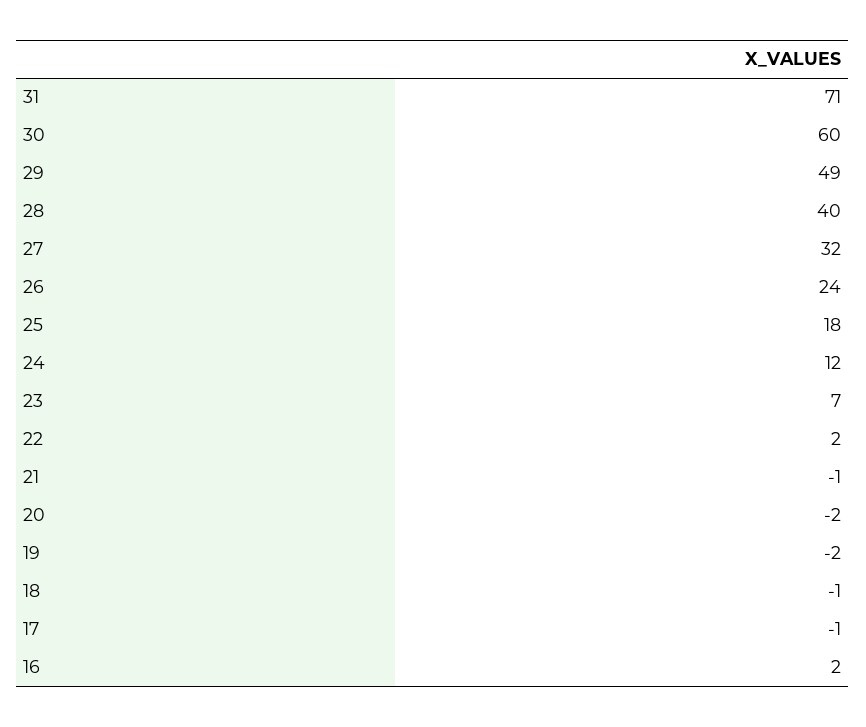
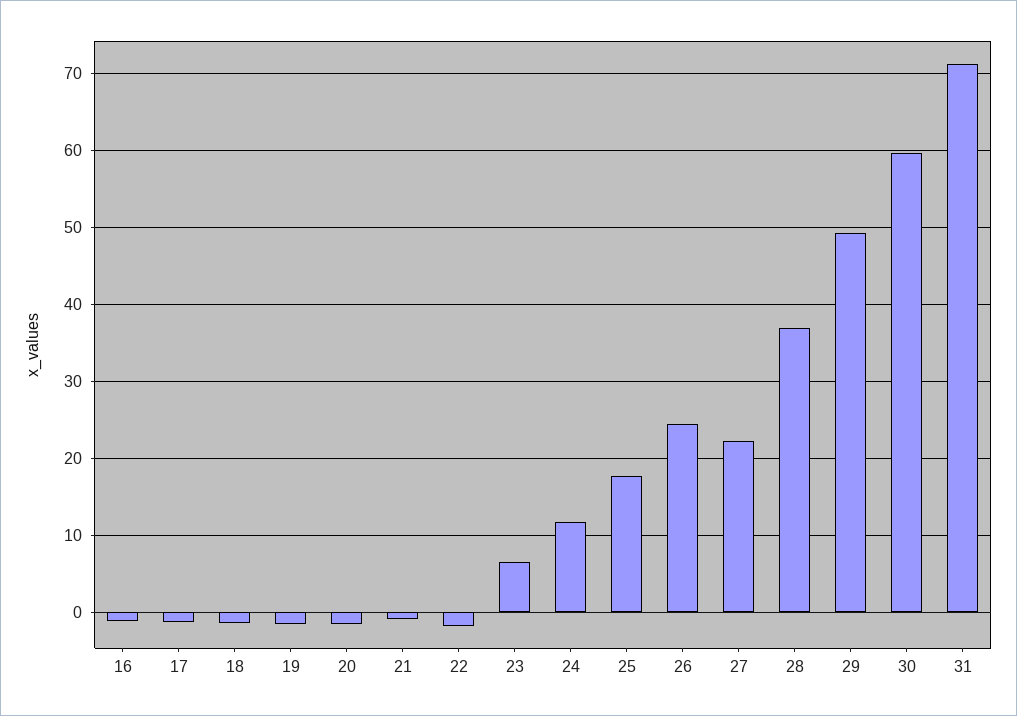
28: 40 -> 37
27: 32 -> 22
22: 2 -> -2
16: 2 -> -1

